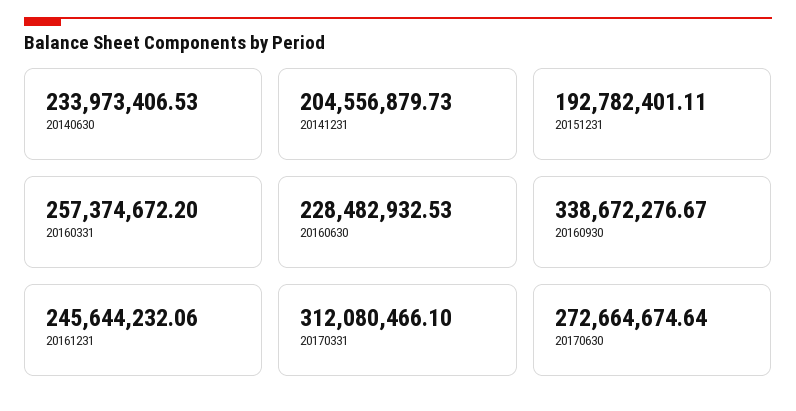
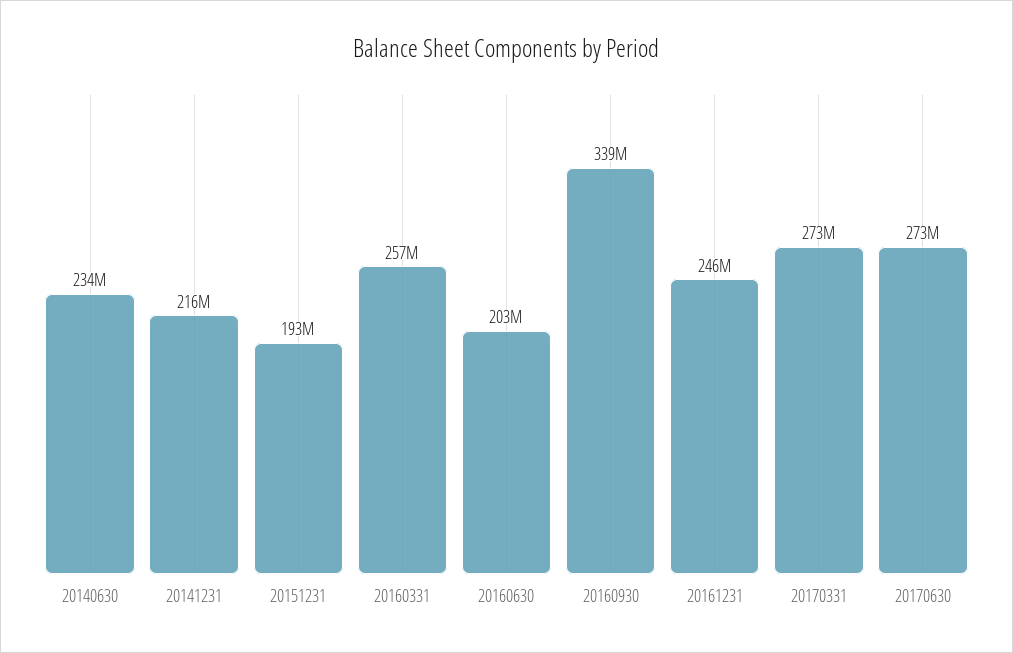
20141231: 204556879.73 -> 216000000
20160630: 228482932.53 -> 203000000
20170331: 312080466.1 -> 273000000

